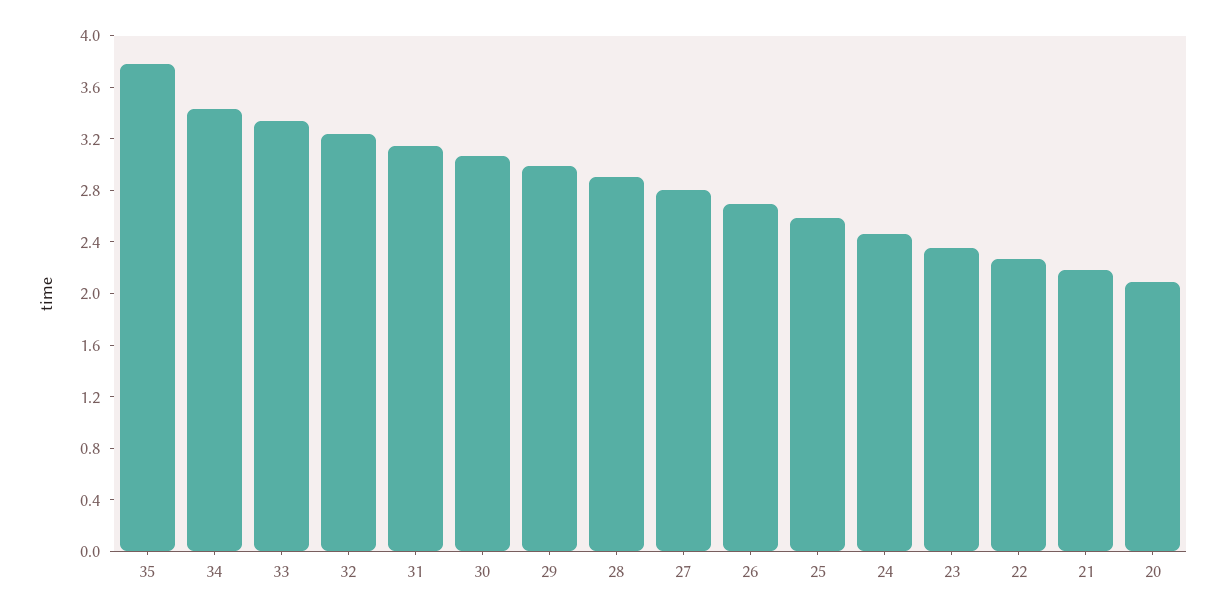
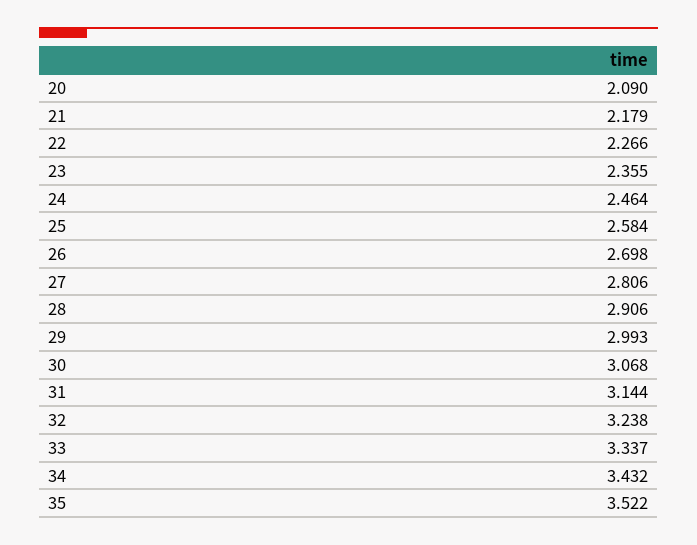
35: 3.8 -> 3.522

